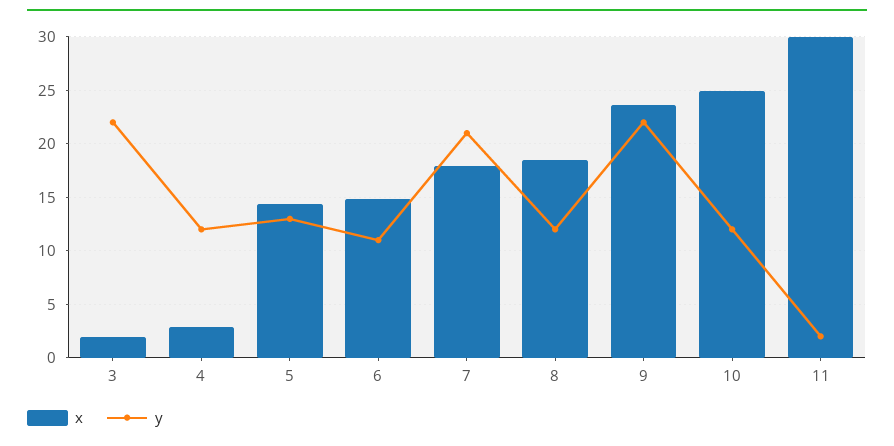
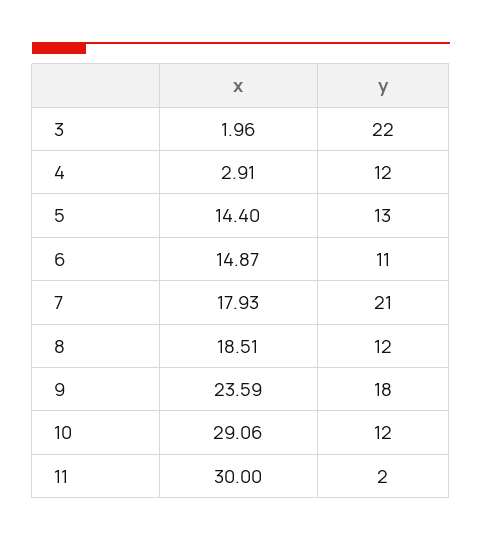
y, 9: 22 -> 18
x, 10: 25 -> 29.06

